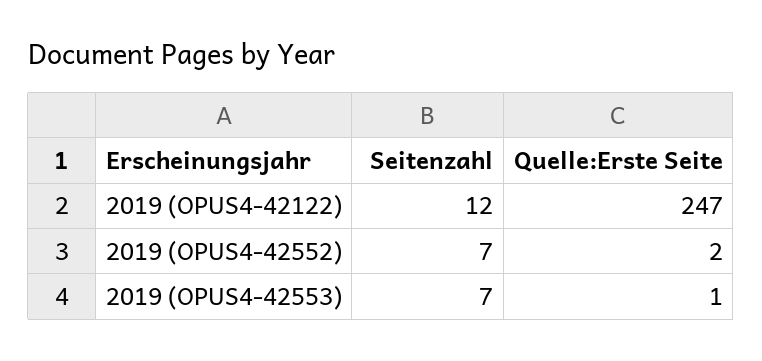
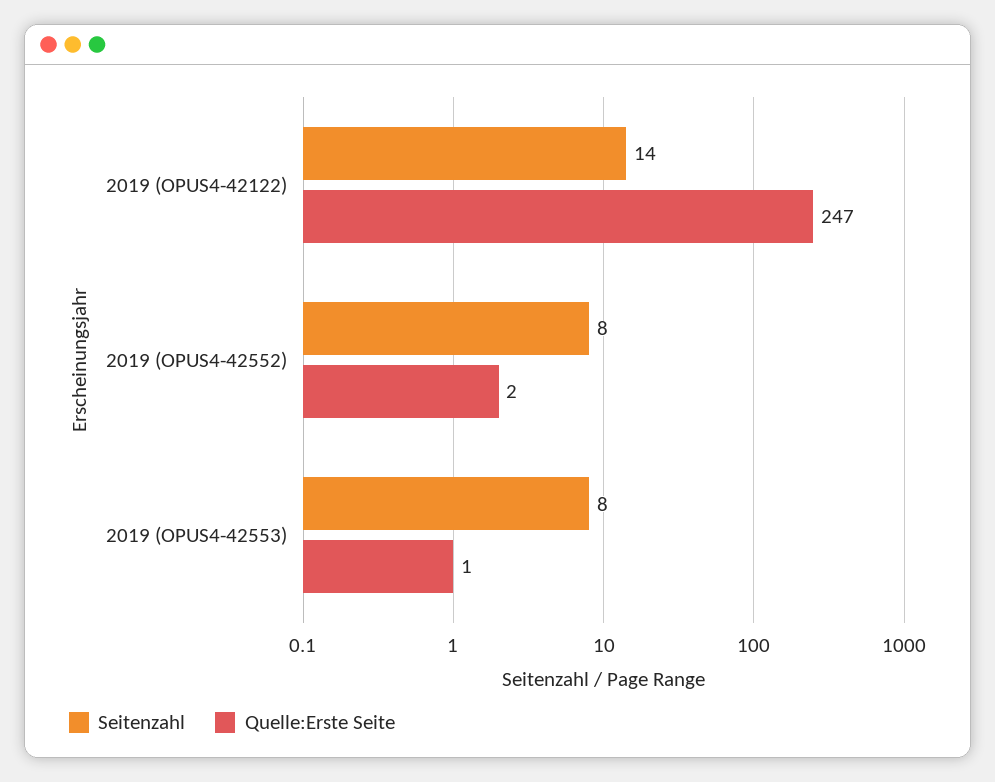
Seitenzahl, 2019 (OPUS4-42122): 12 -> 14
Seitenzahl, 2019 (OPUS4-42552): 7 -> 8
Seitenzahl, 2019 (OPUS4-42553): 7 -> 8

